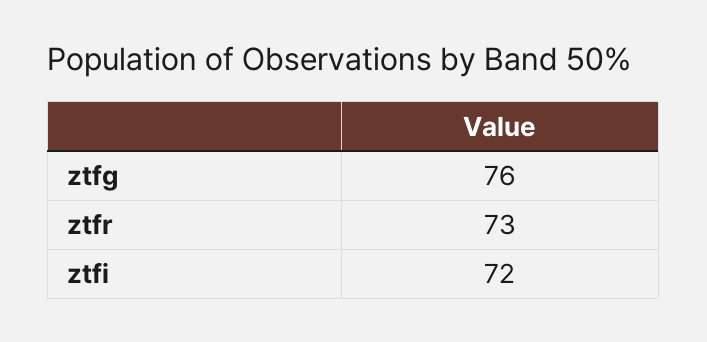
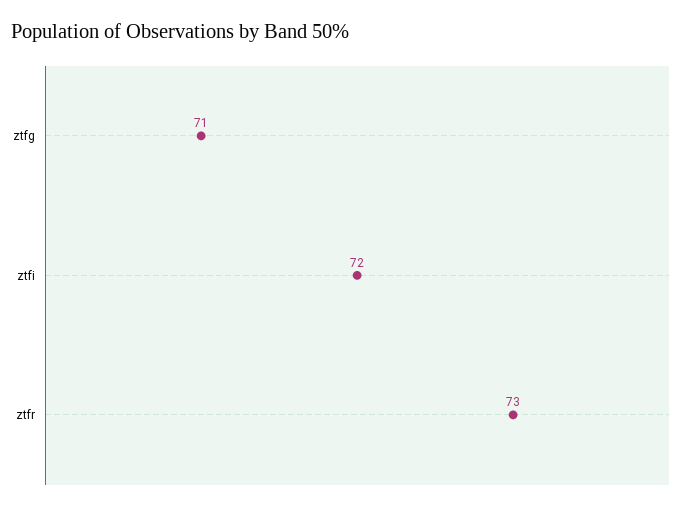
ztfg: 76 -> 71

